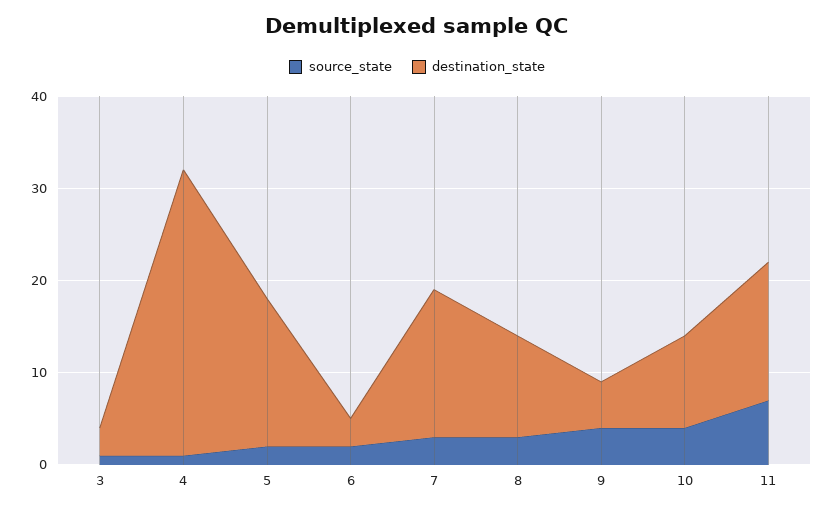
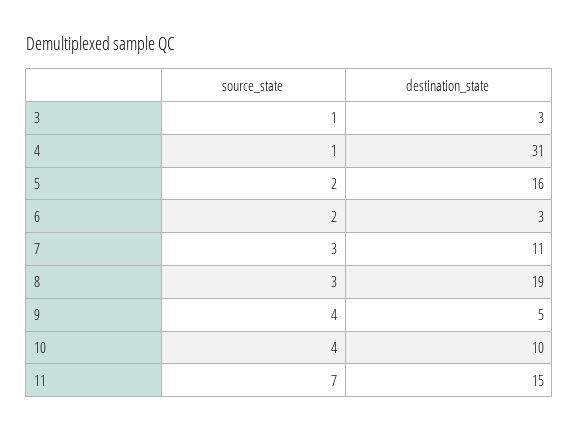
destination_state, 7: 16 -> 11
destination_state, 8: 11 -> 19

